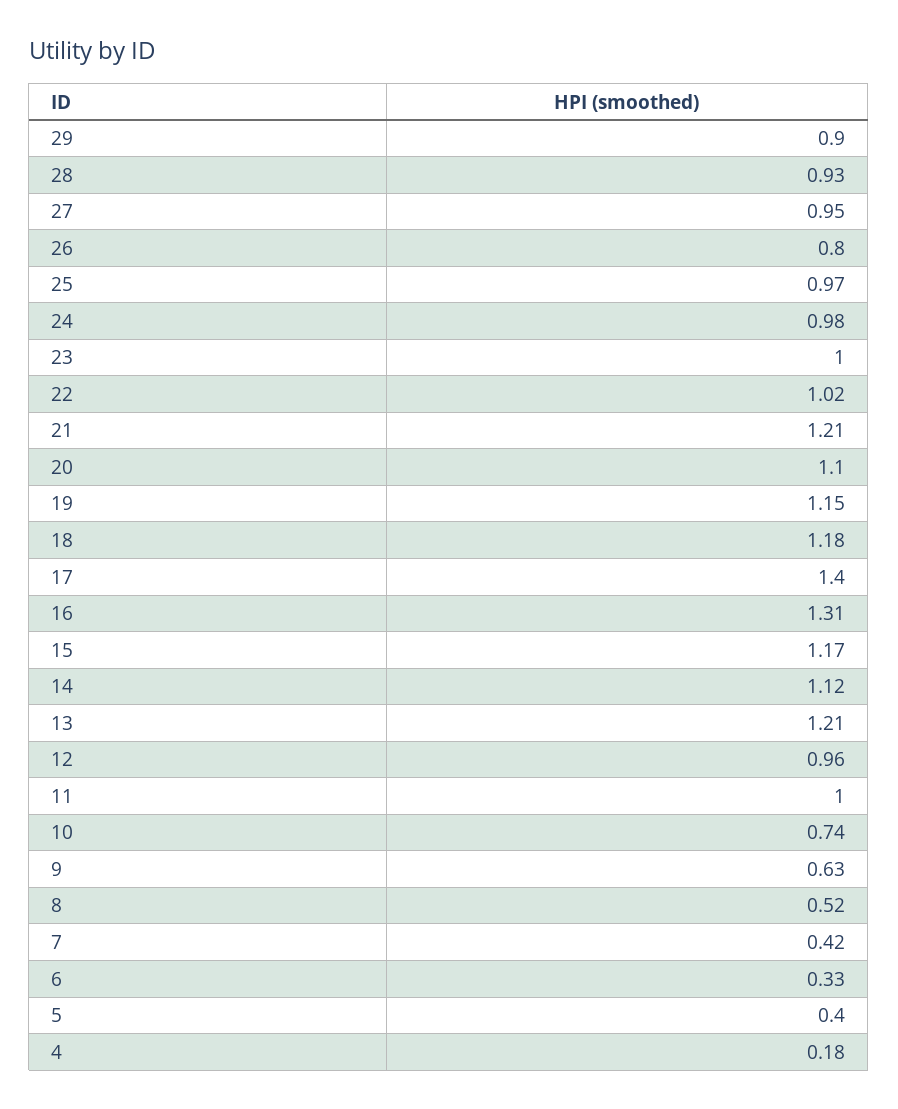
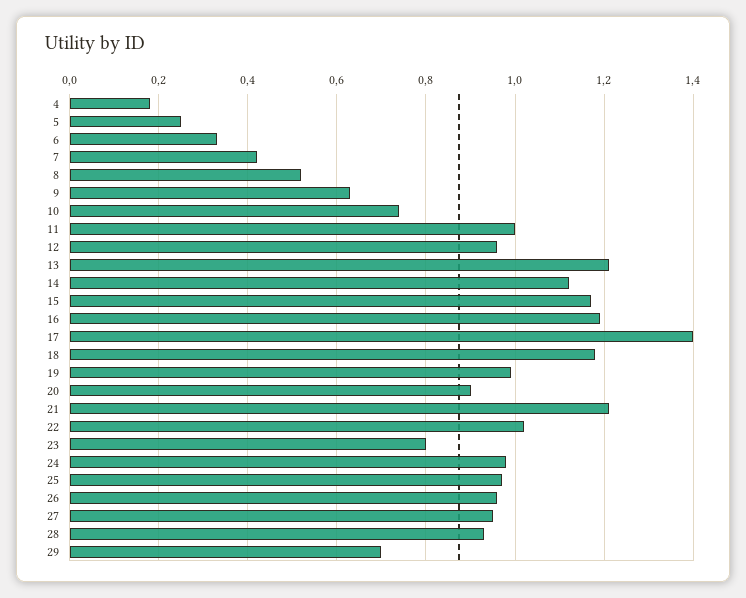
29: 0.9 -> 0.7
26: 0.8 -> 0.95
23: 1 -> 0.8
20: 1.1 -> 0.9
19: 1.15 -> 1
16: 1.31 -> 1.2
5: 0.4 -> 0.25

